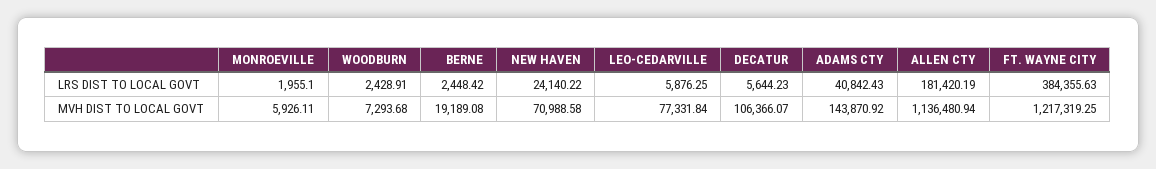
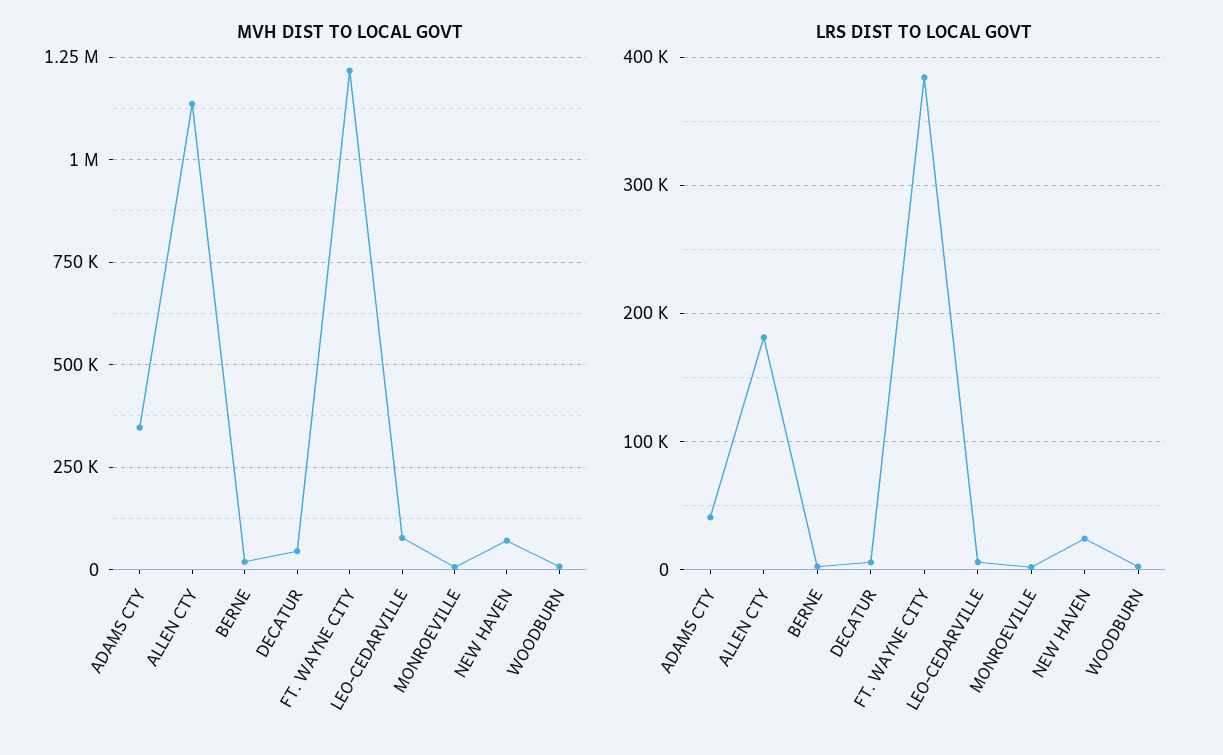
MVH DIST TO LOCAL GOVT, DECATUR: 106366.07 -> 50000
MVH DIST TO LOCAL GOVT, ADAMS CTY: 143870.92 -> 350000

